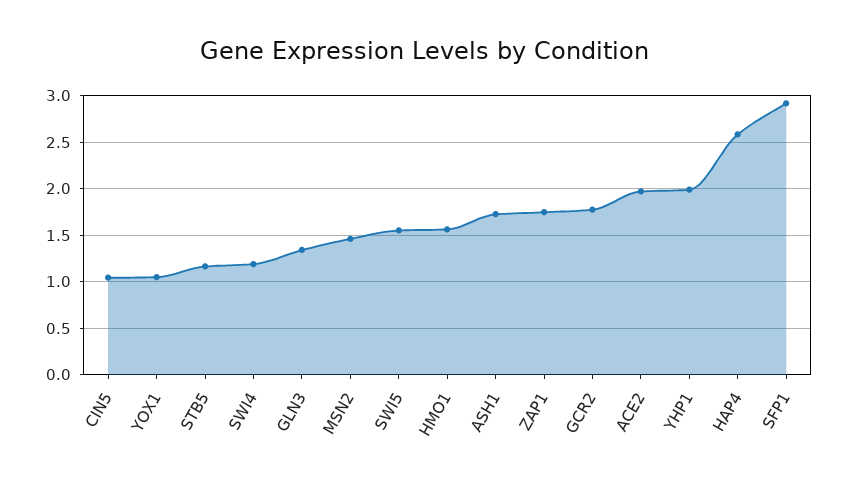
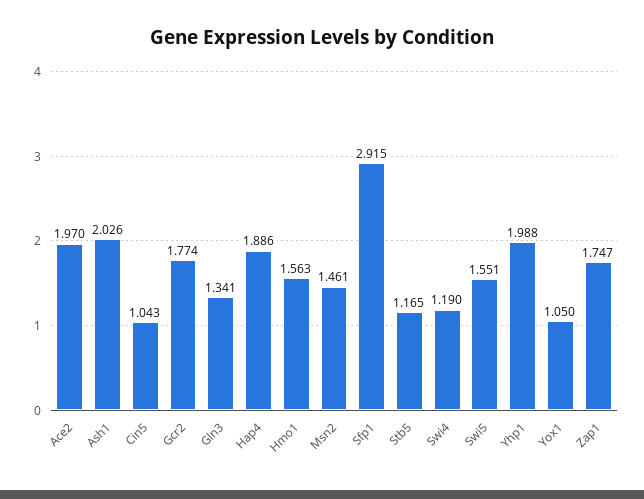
ASH1: 1.7 -> 2.026
HAP4: 2.6 -> 1.886

